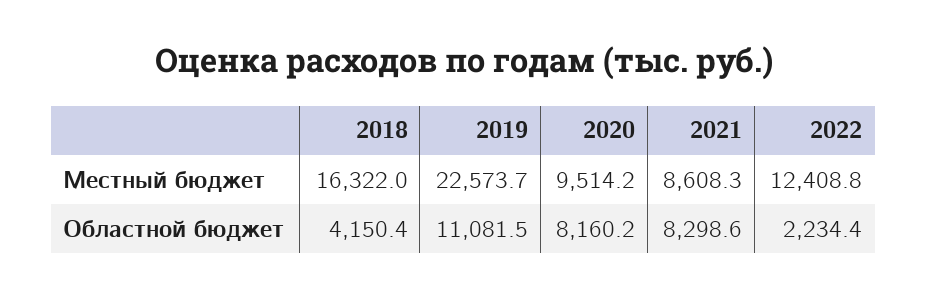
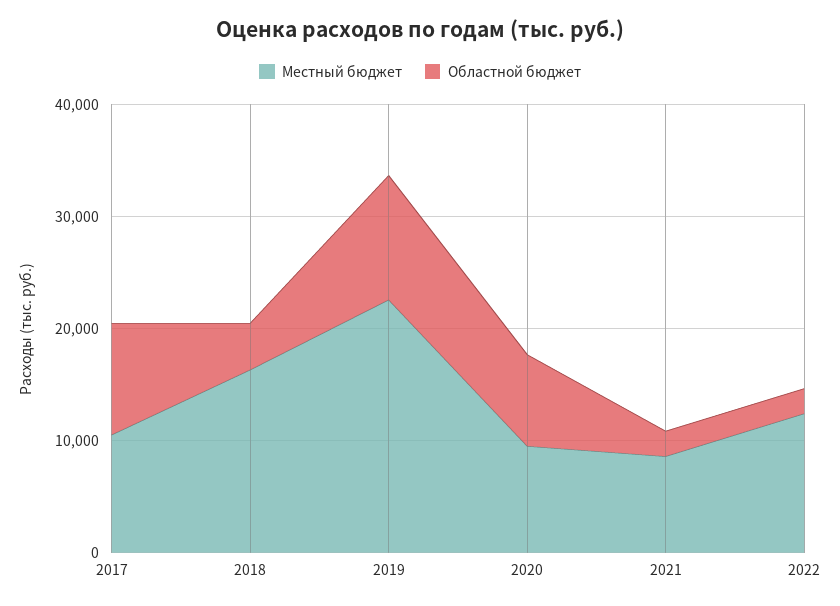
Областной бюджет, 2021: 8298.6 -> 2000
Местный бюджет, 2017: none -> 10000
Областной бюджет, 2017: none -> 10000

